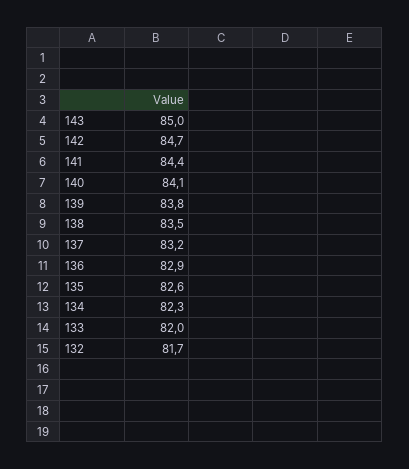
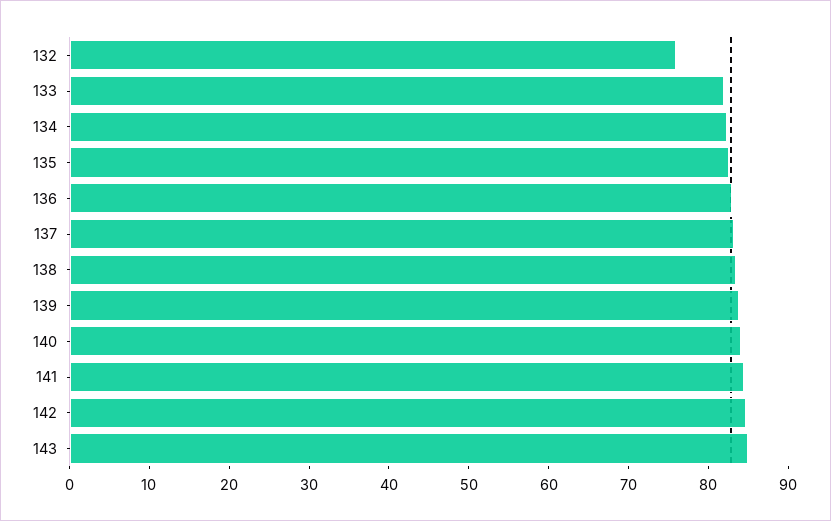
132: 81.7 -> 76

